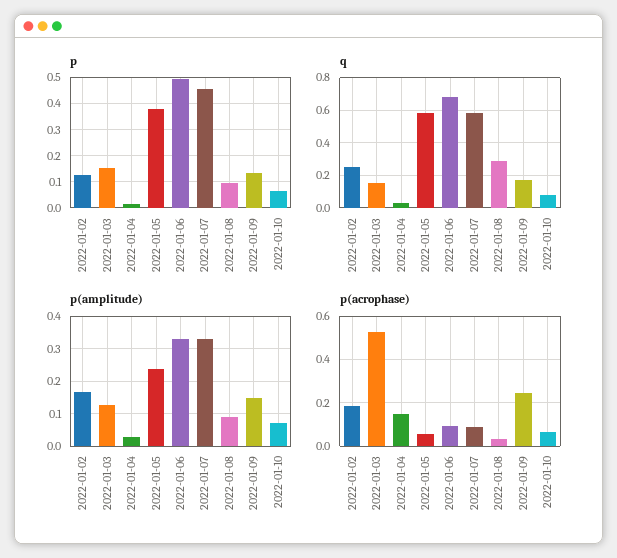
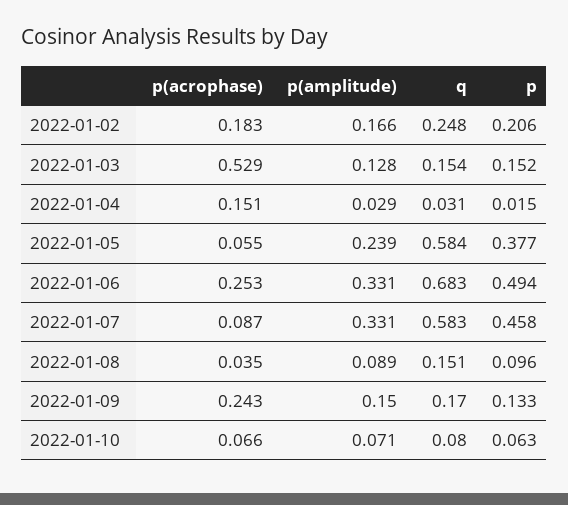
p, 2022-01-02: 0.125 -> 0.206
q, 2022-01-08: 0.3 -> 0.151
p(acrophase), 2022-01-06: 0.1 -> 0.253

